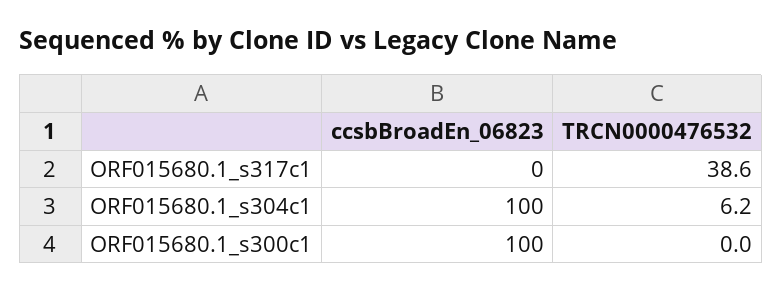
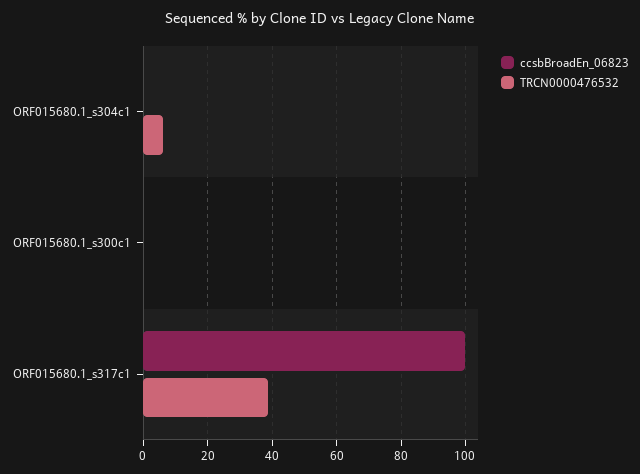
ccsbBroadEn_06823, ORF015680.1_s317c1: 0 -> 100
ccsbBroadEn_06823, ORF015680.1_s304c1: 100 -> 0
ccsbBroadEn_06823, ORF015680.1_s300c1: 100 -> 0

